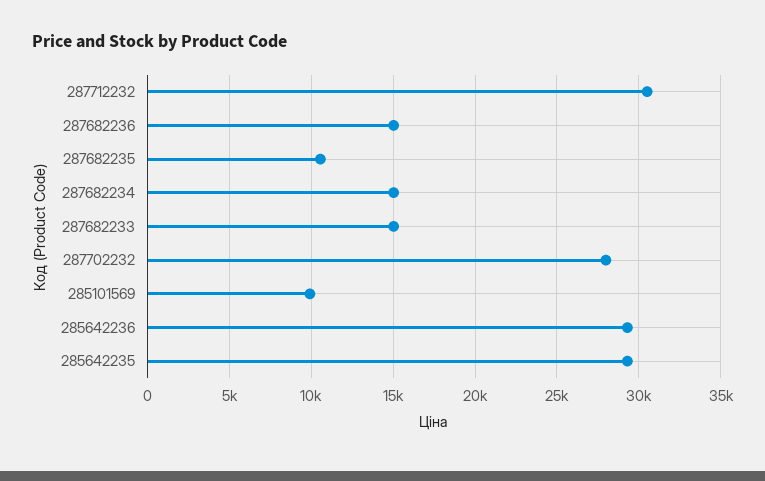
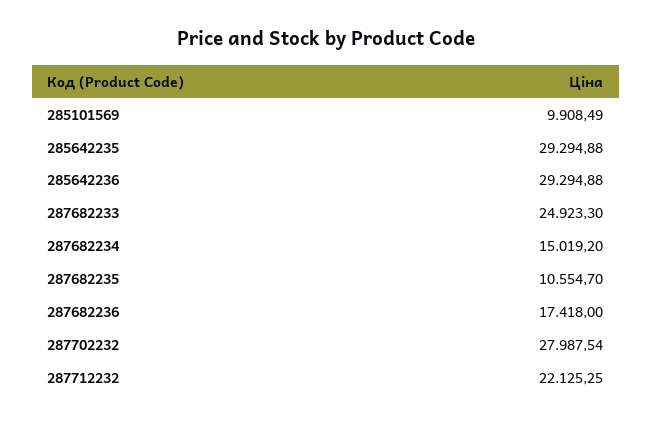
287712232: 30500 -> 22125.25
287682236: 15000 -> 17418
287682233: 15000 -> 24923.3

